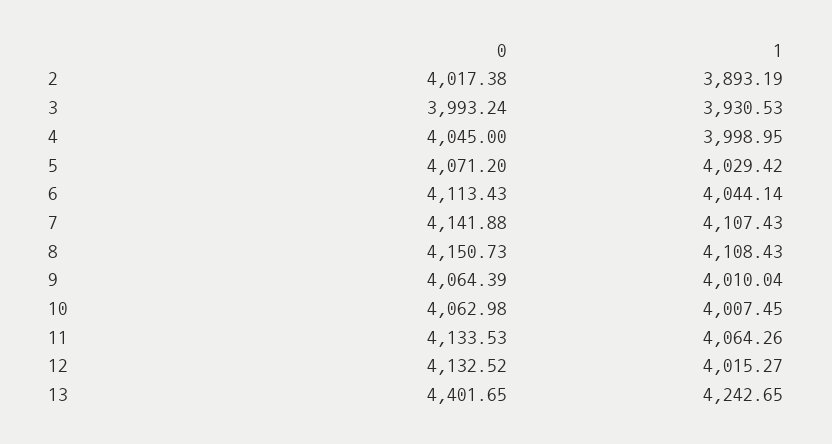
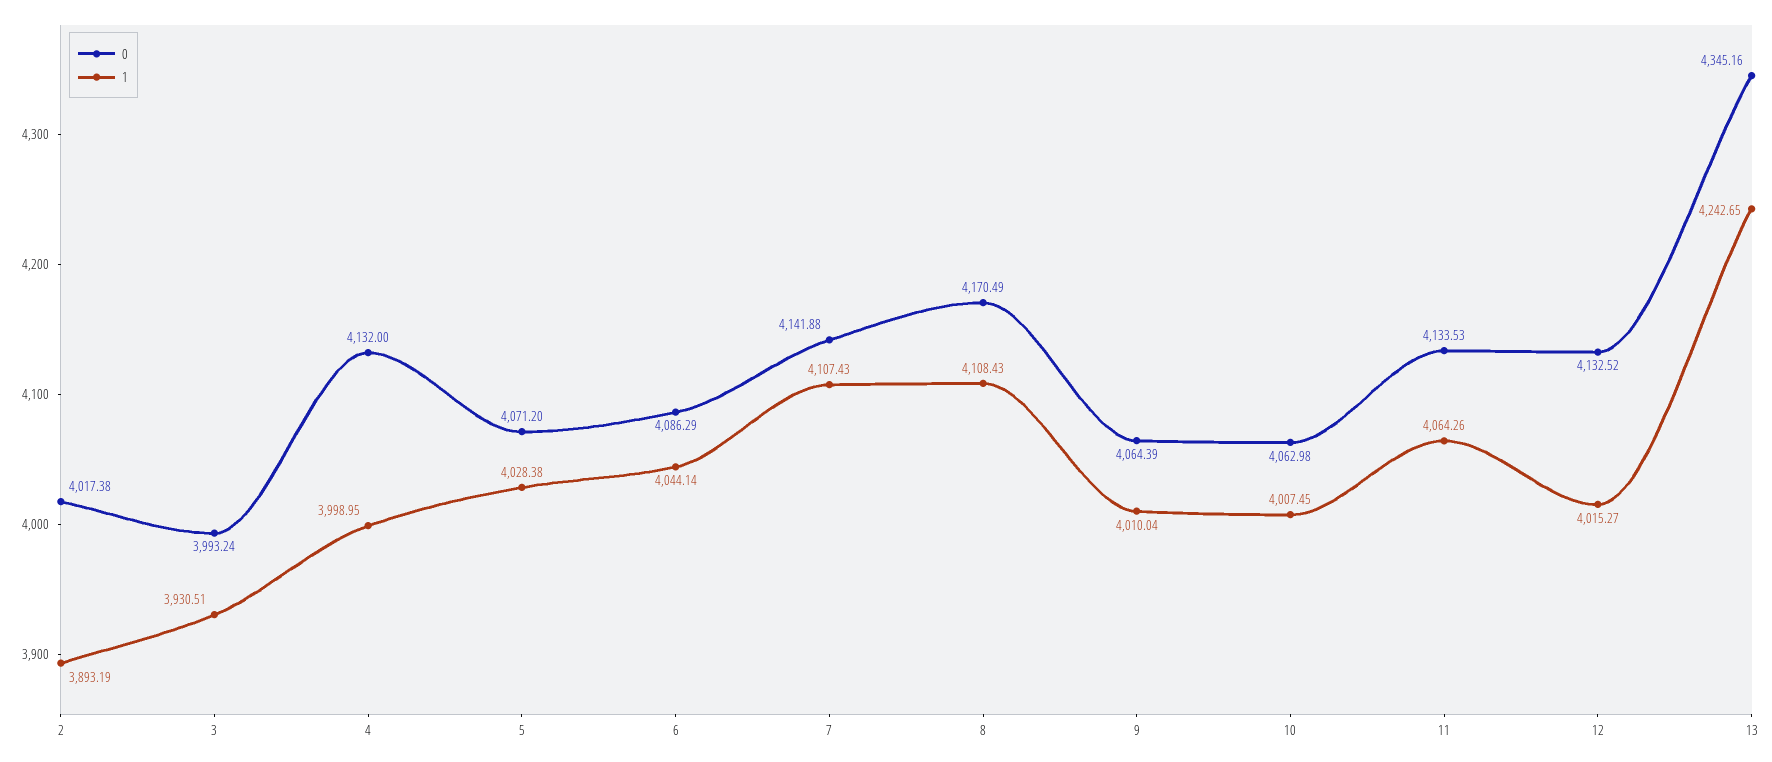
1, 3: 3930.53 -> 3930.51
0, 4: 4045 -> 4132
1, 5: 4029.42 -> 4028.38
0, 6: 4113.43 -> 4086.29
0, 8: 4150.73 -> 4170.49
0, 13: 4401.65 -> 4345.16

